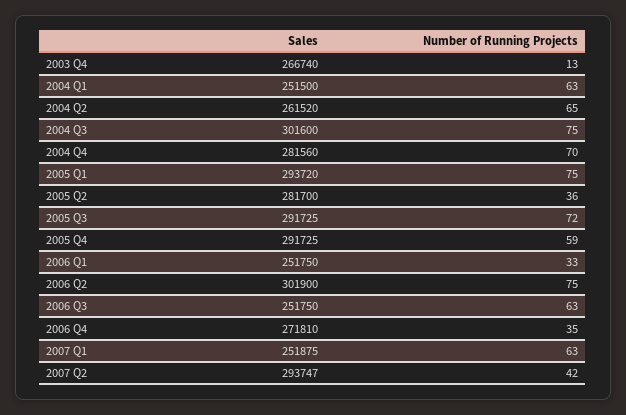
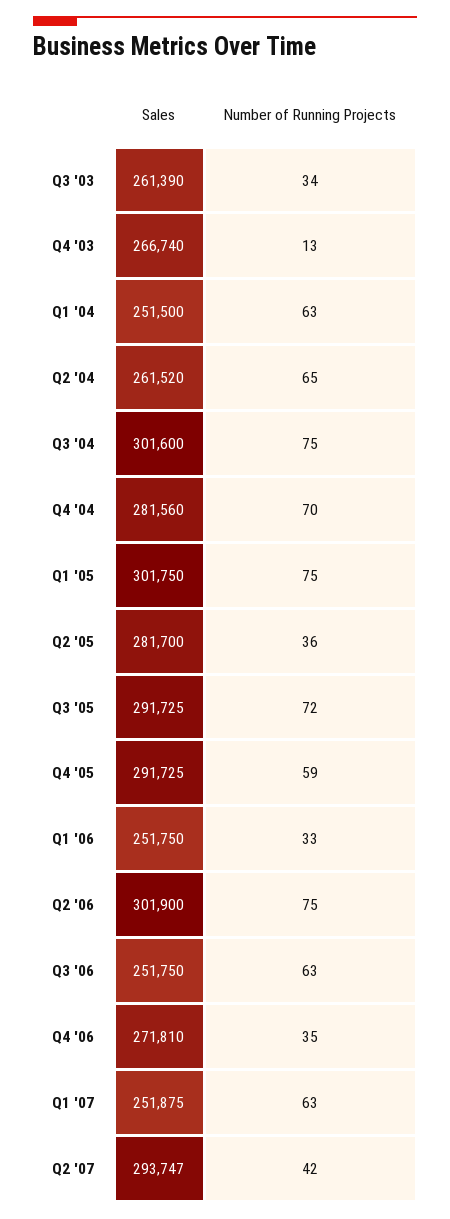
Sales, 2005 Q1: 293720 -> 301750
Sales, Q3 '03: none -> 261390
Number of Running Projects, Q3 '03: none -> 34

